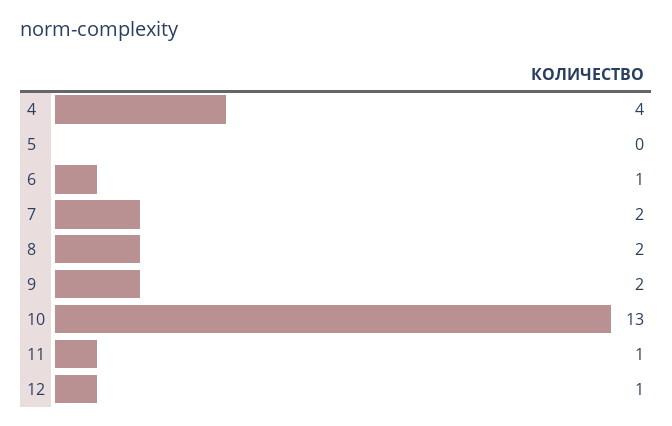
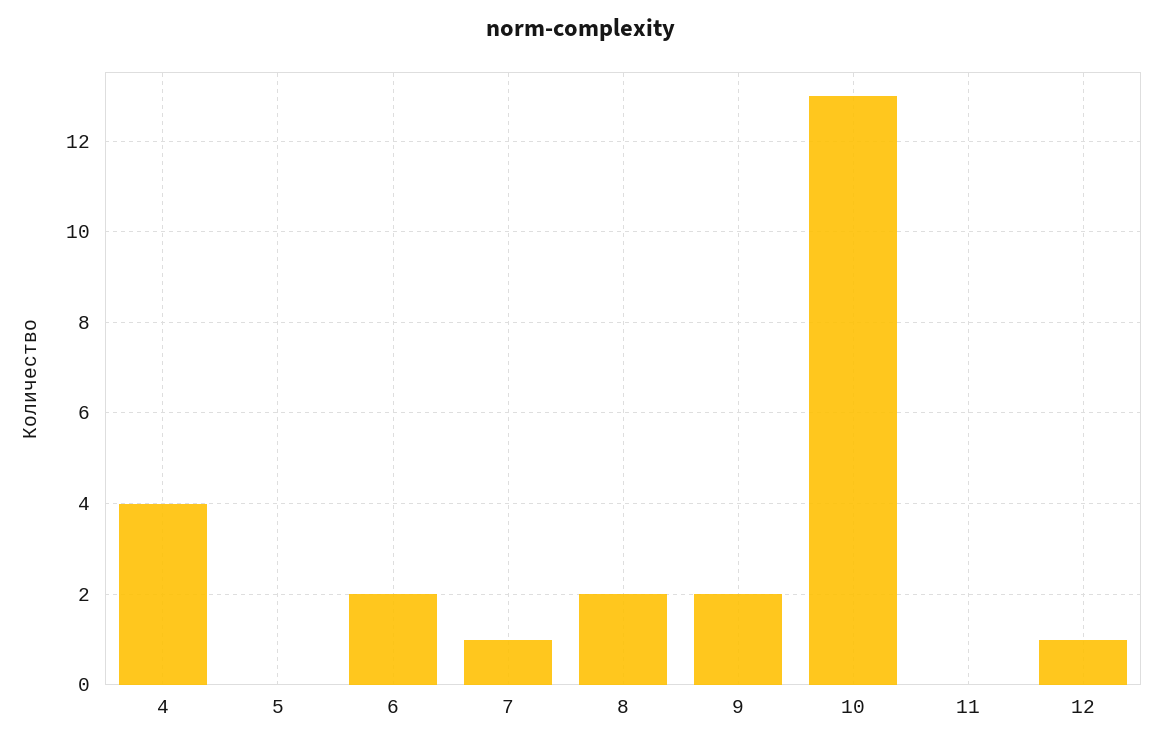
6: 1 -> 2
7: 2 -> 1
11: 1 -> 0

